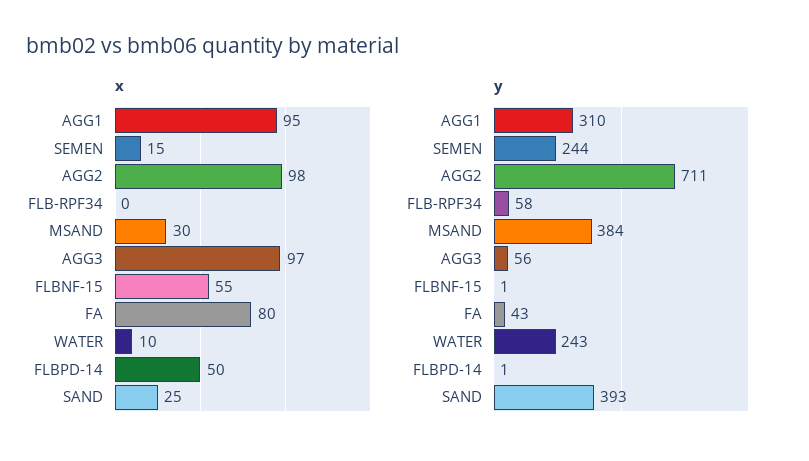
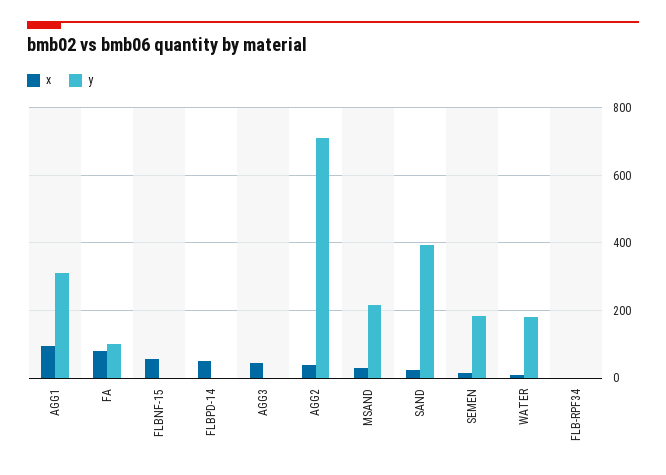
x, AGG2: 98 -> 40
x, AGG3: 97 -> 40
y, SEMEN: 244 -> 180
y, FLB-RPF34: 58 -> 0
y, MSAND: 384 -> 220
y, AGG3: 56 -> 0
y, FA: 43 -> 100
y, WATER: 243 -> 180

